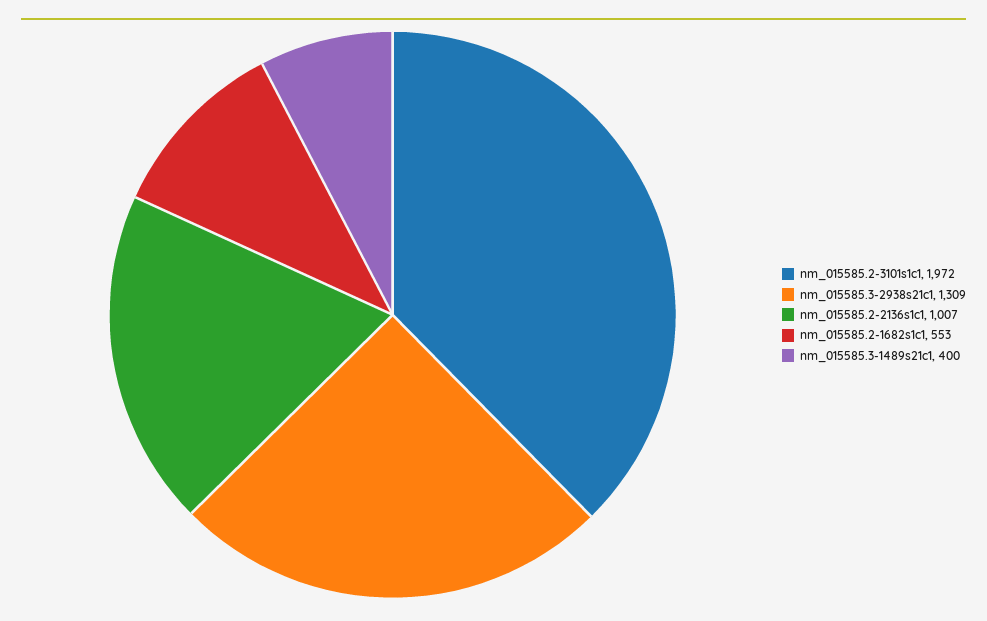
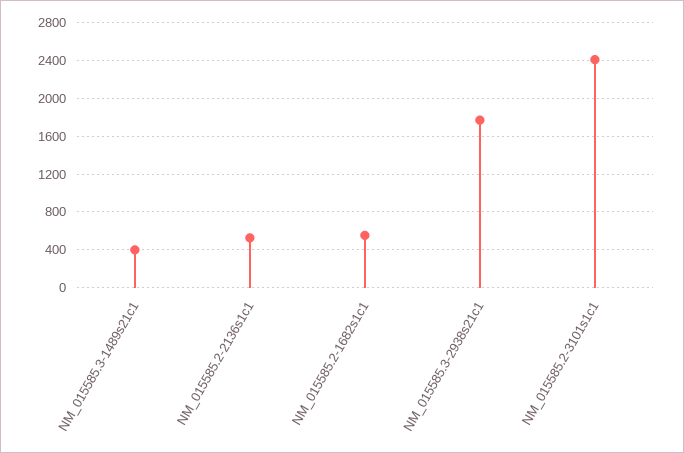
nm_015585.2-3101s1c1: 1972 -> 2400
nm_015585.3-2938s21c1: 1309 -> 1800
nm_015585.2-2136s1c1: 1007 -> 500

